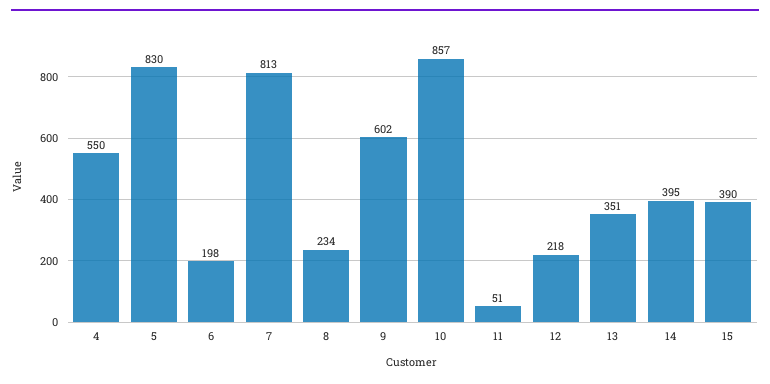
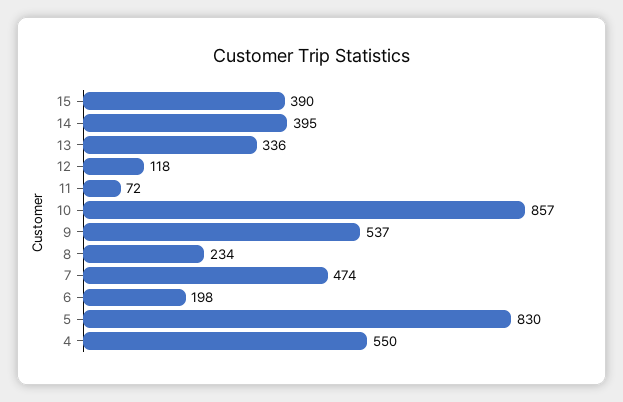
7: 813 -> 474
9: 602 -> 537
11: 51 -> 72
12: 218 -> 118
13: 351 -> 336

